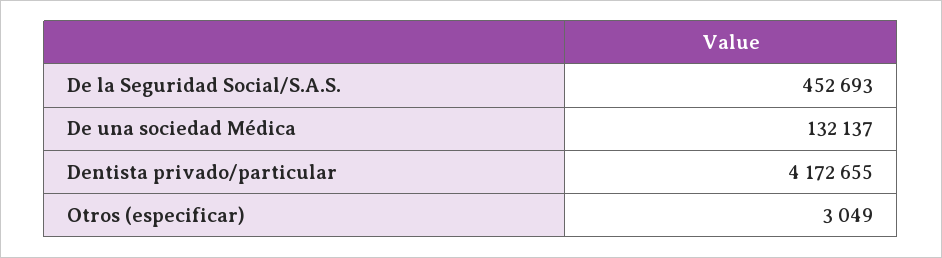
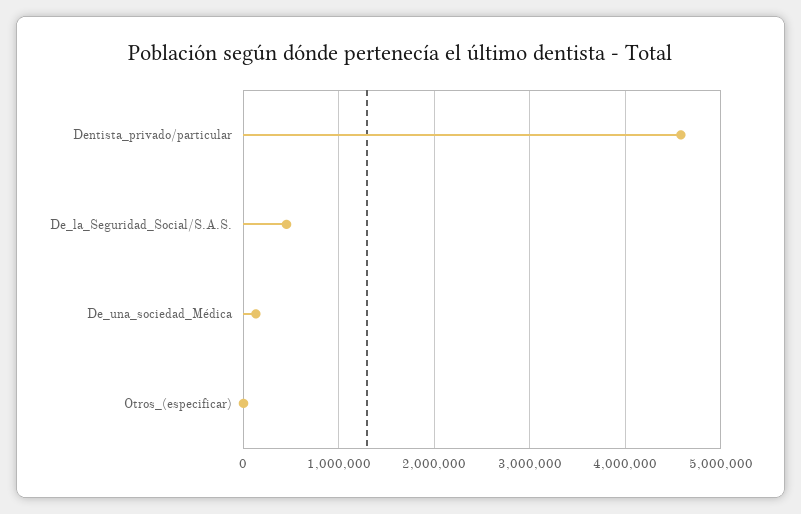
Dentista privado/particular: 4172655 -> 4600000

